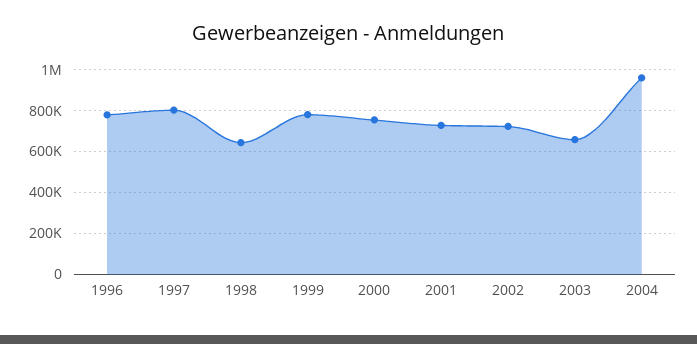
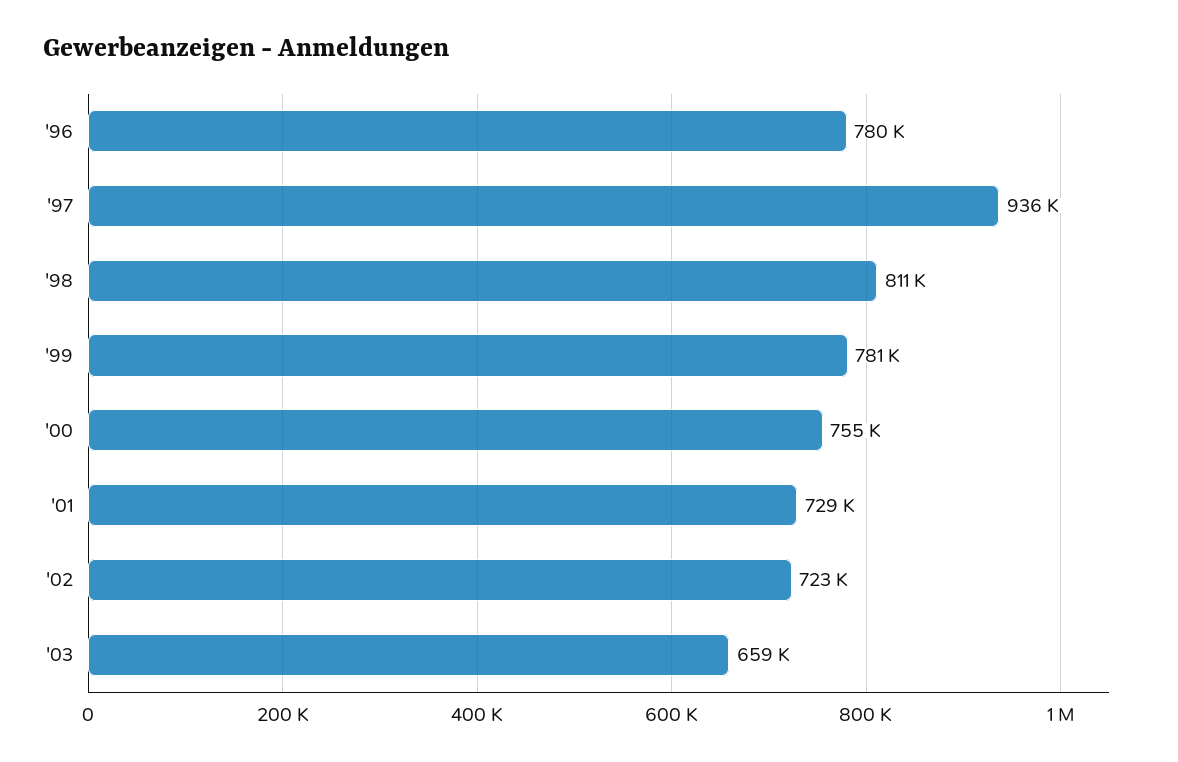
1997: 800000 -> 936000
1998: 650000 -> 811000
2004: 950000 -> none

